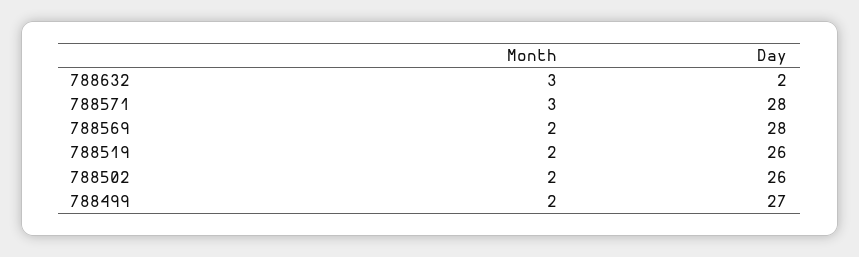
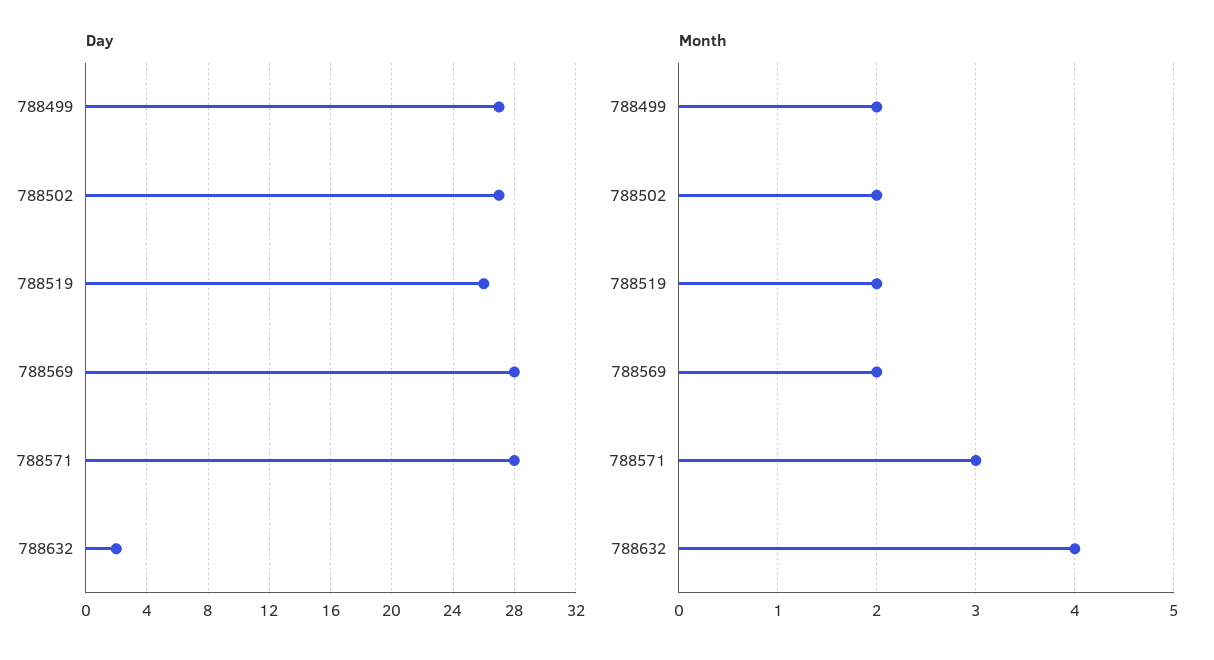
Month, 788632: 3 -> 4
Day, 788502: 26 -> 27

